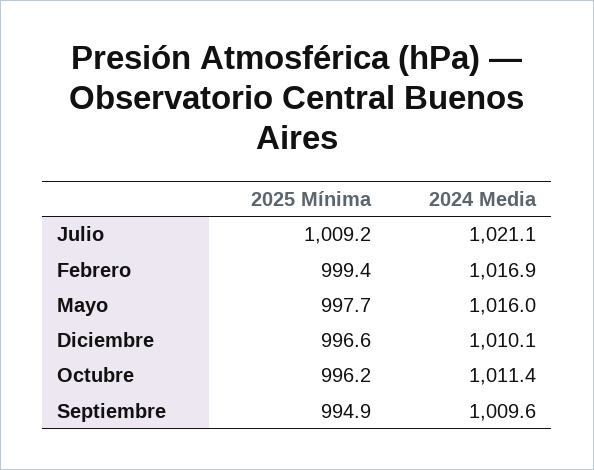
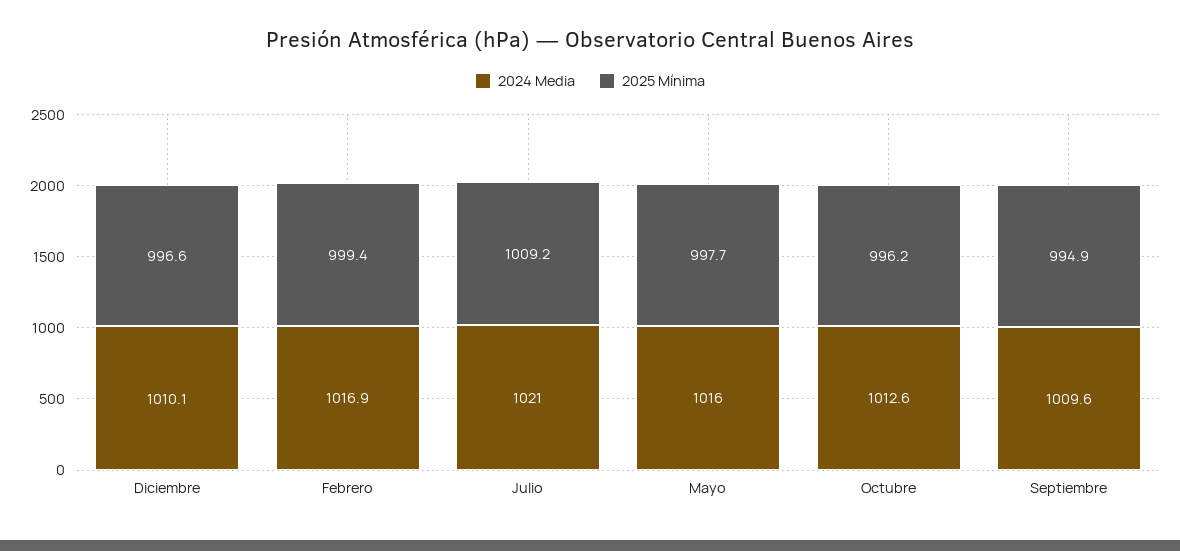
2024 Media, Julio: 1021.1 -> 1021
2024 Media, Octubre: 1011.4 -> 1012.6

